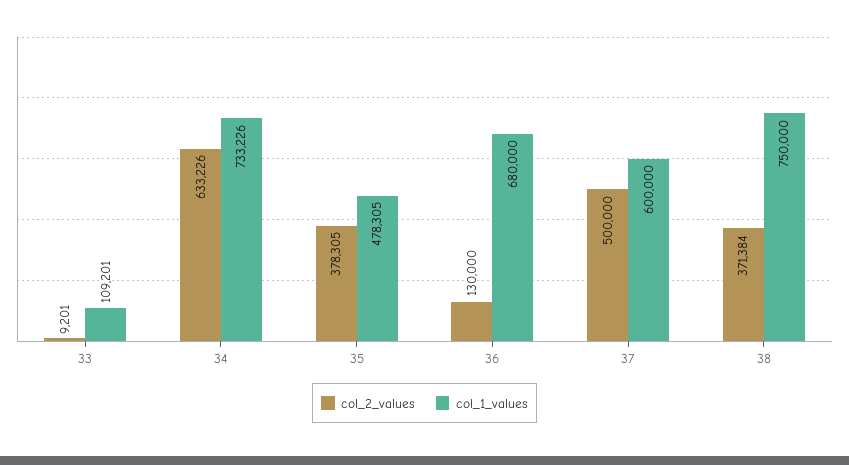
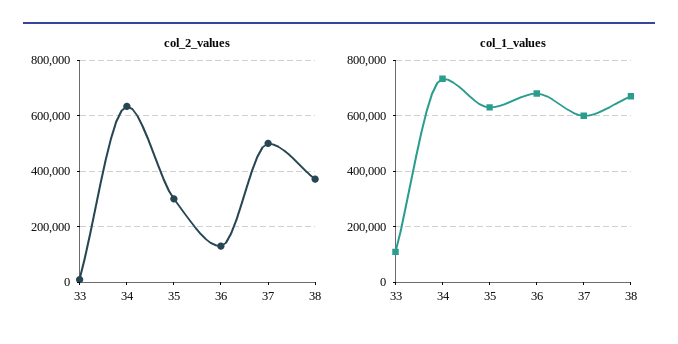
col_2_values, 35: 378305 -> 300000
col_1_values, 35: 478305 -> 625000
col_1_values, 38: 750000 -> 675000

